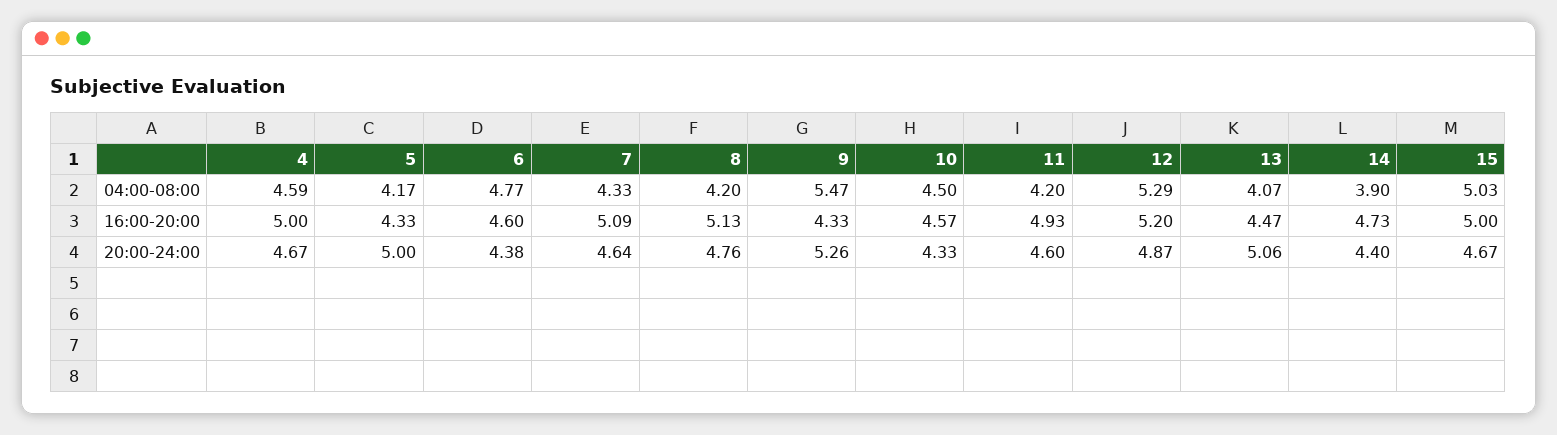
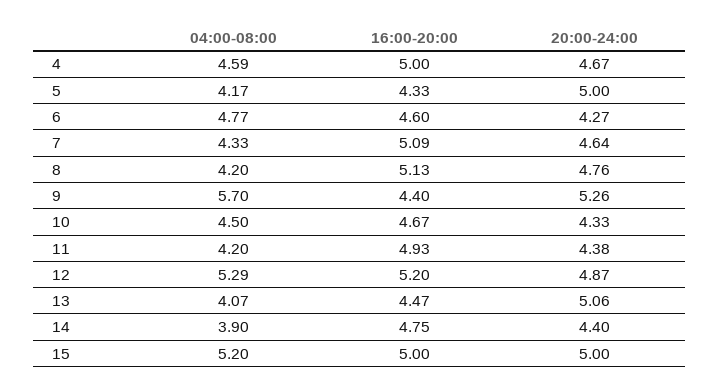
9, 04:00-08:00: 5.47 -> 5.7
15, 04:00-08:00: 5.03 -> 5.2
9, 16:00-20:00: 4.33 -> 4.4
10, 16:00-20:00: 4.57 -> 4.67
14, 16:00-20:00: 4.73 -> 4.75
6, 20:00-24:00: 4.38 -> 4.27
11, 20:00-24:00: 4.6 -> 4.38
15, 20:00-24:00: 4.67 -> 5

